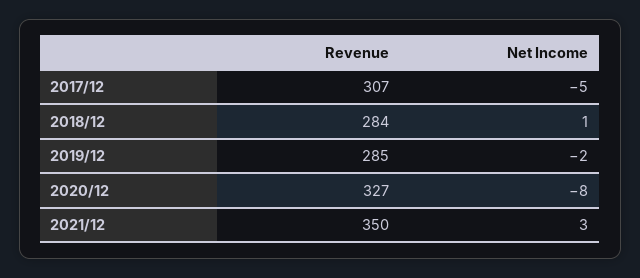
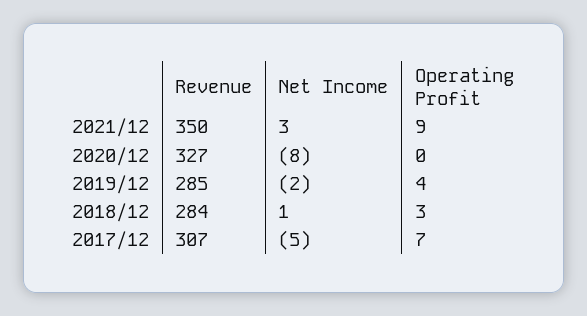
Operating Profit, 2021/12: none -> 9
Operating Profit, 2020/12: none -> 0
Operating Profit, 2019/12: none -> 4
Operating Profit, 2018/12: none -> 3
Operating Profit, 2017/12: none -> 7

